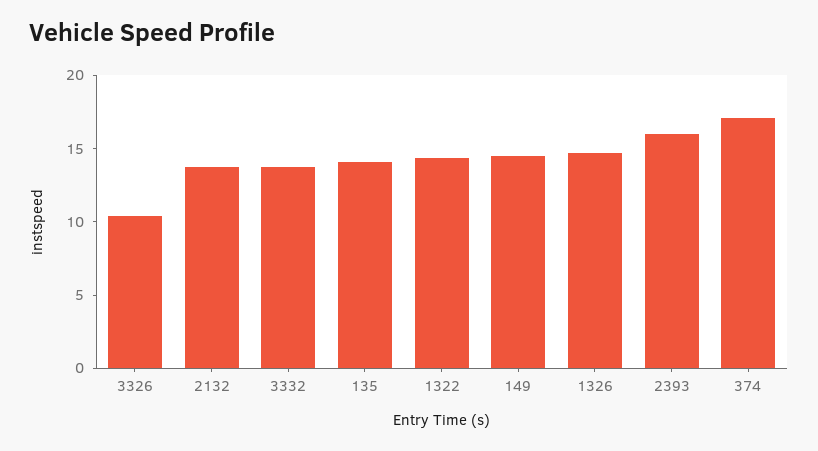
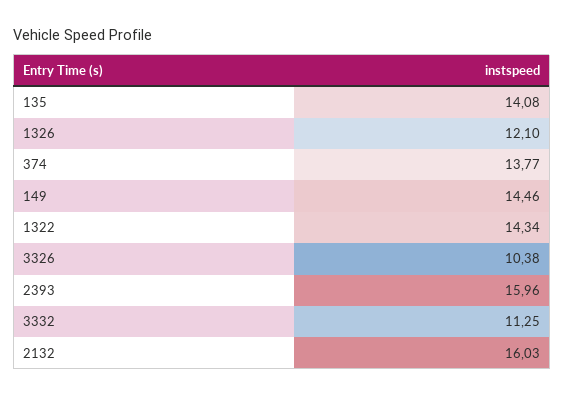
2132: 14 -> 16.03
3332: 14 -> 11.25
1326: 15 -> 12.1
374: 17 -> 13.77

